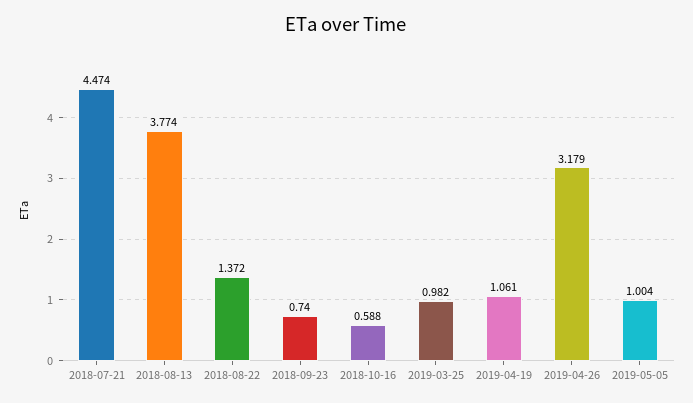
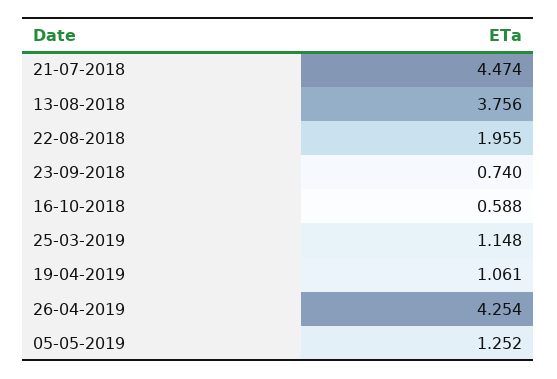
2018-08-13: 3.774 -> 3.756
2018-08-22: 1.372 -> 1.955
2019-03-25: 0.982 -> 1.148
2019-04-26: 3.179 -> 4.254
2019-05-05: 1.004 -> 1.252

